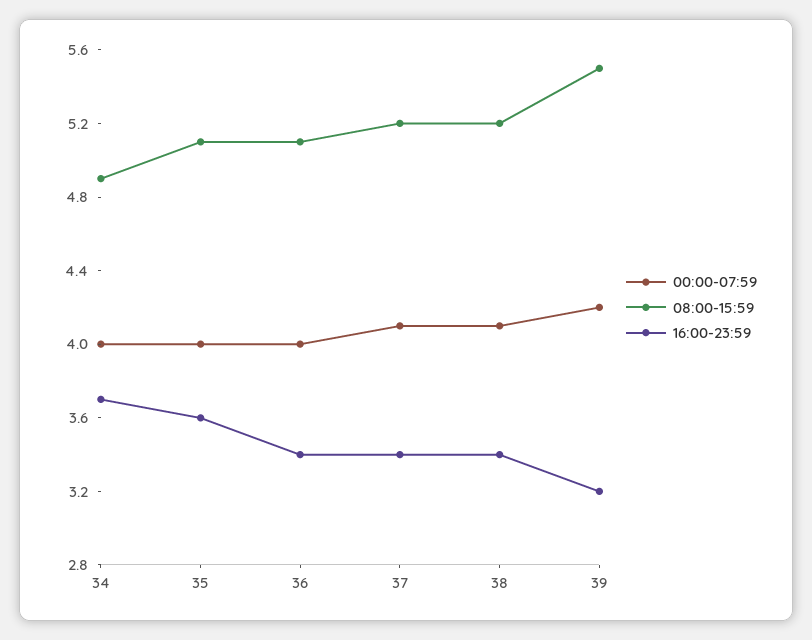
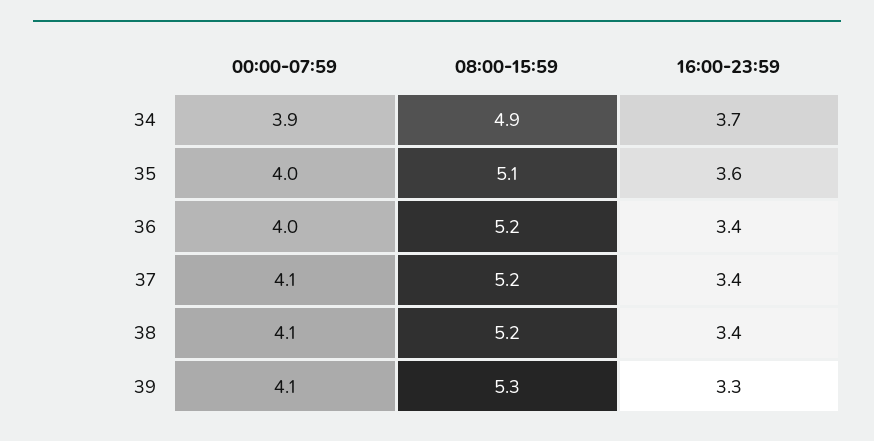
00:00-07:59, 34: 4 -> 3.9
08:00-15:59, 36: 5.1 -> 5.2
00:00-07:59, 39: 4.2 -> 4.1
08:00-15:59, 39: 5.5 -> 5.3
16:00-23:59, 39: 3.2 -> 3.3

